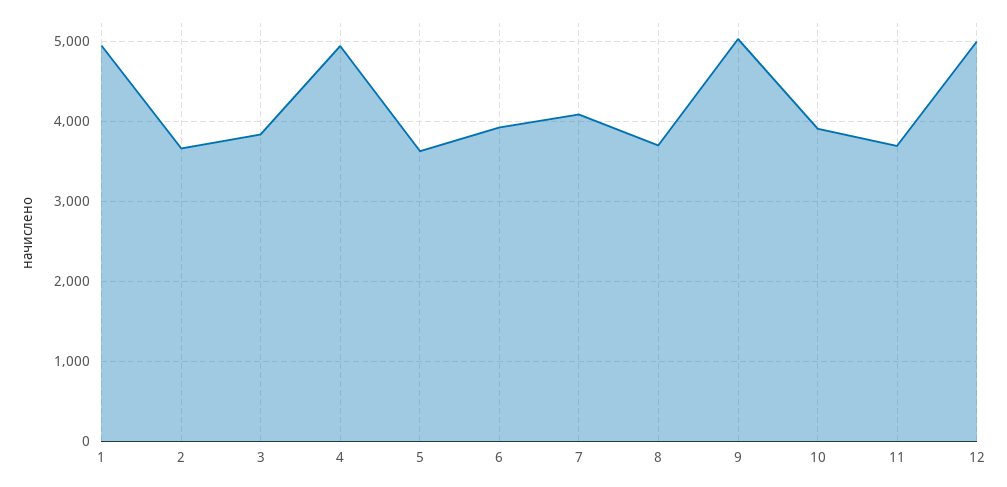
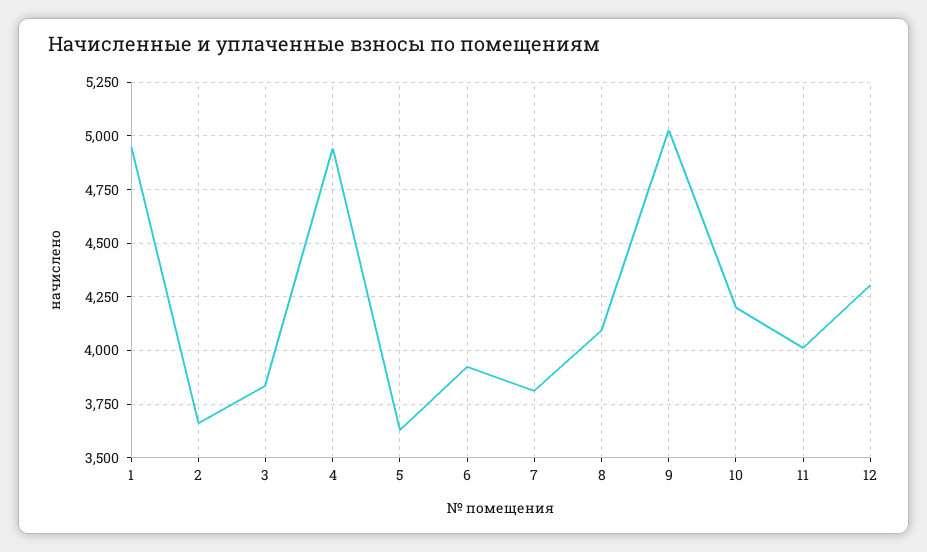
7: 4100 -> 3800
8: 3700 -> 4100
10: 3900 -> 4200
11: 3700 -> 4000
12: 5000 -> 4300

